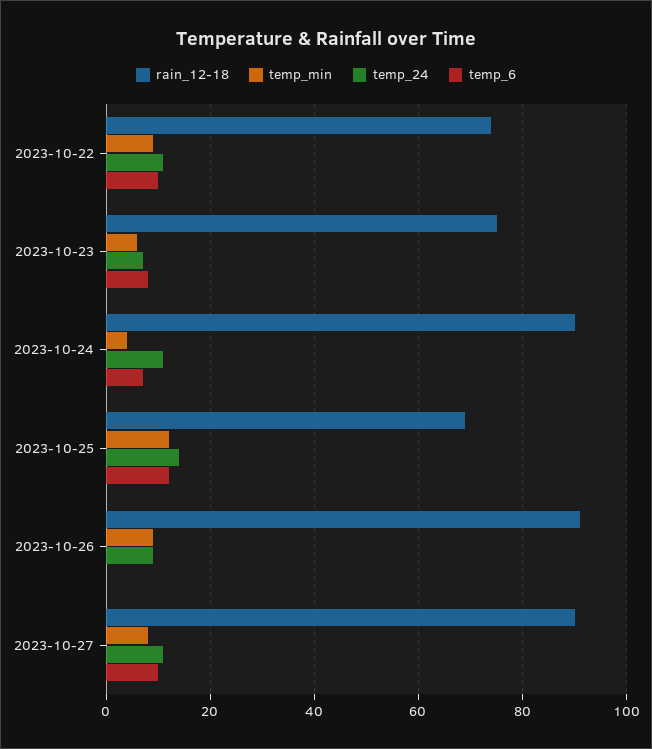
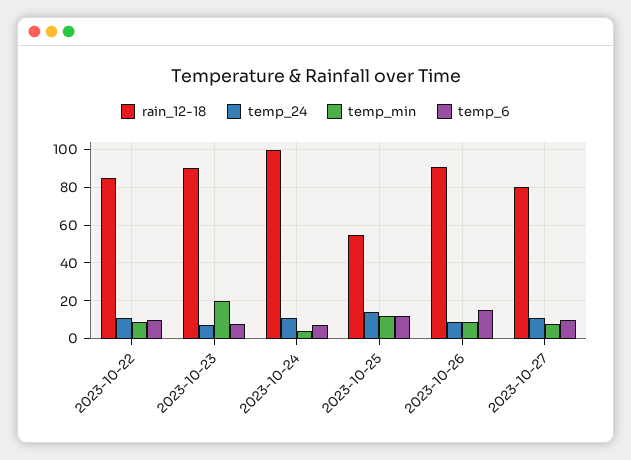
rain_12-18, 2023-10-22: 75 -> 85
rain_12-18, 2023-10-23: 75 -> 90
temp_min, 2023-10-23: 5 -> 20
rain_12-18, 2023-10-24: 90 -> 100
rain_12-18, 2023-10-25: 70 -> 55
temp_6, 2023-10-26: 0 -> 15
rain_12-18, 2023-10-27: 90 -> 80

